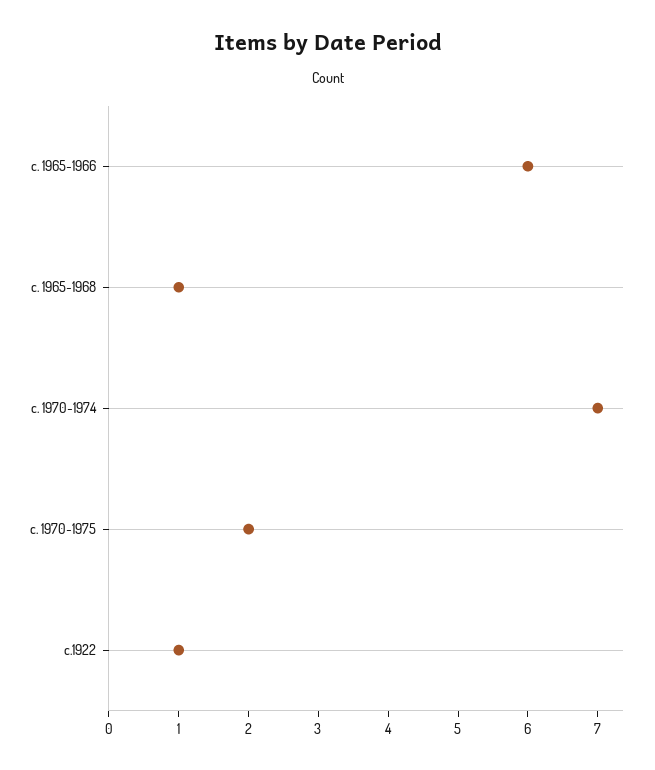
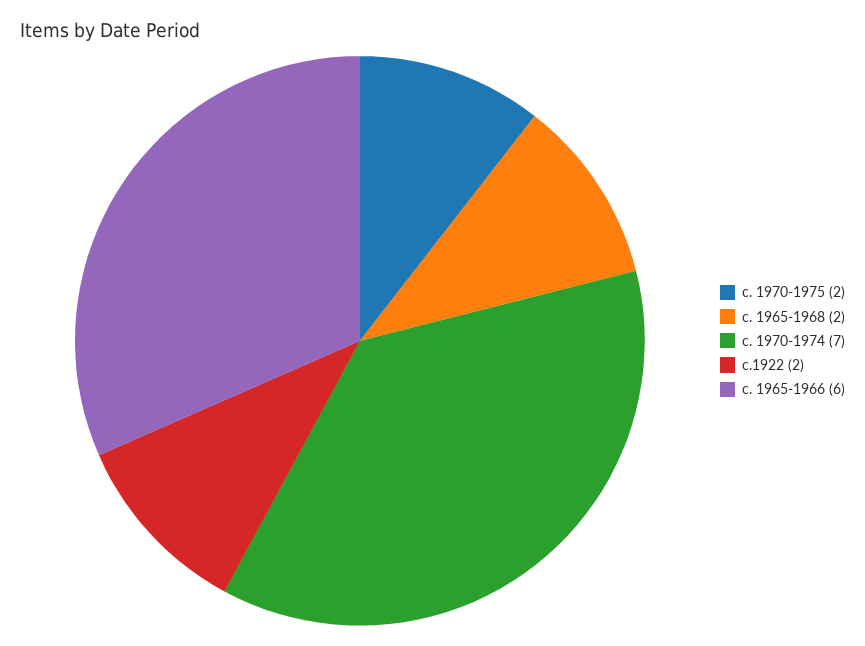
c. 1965-1968: 1 -> 2
c.1922: 1 -> 2

